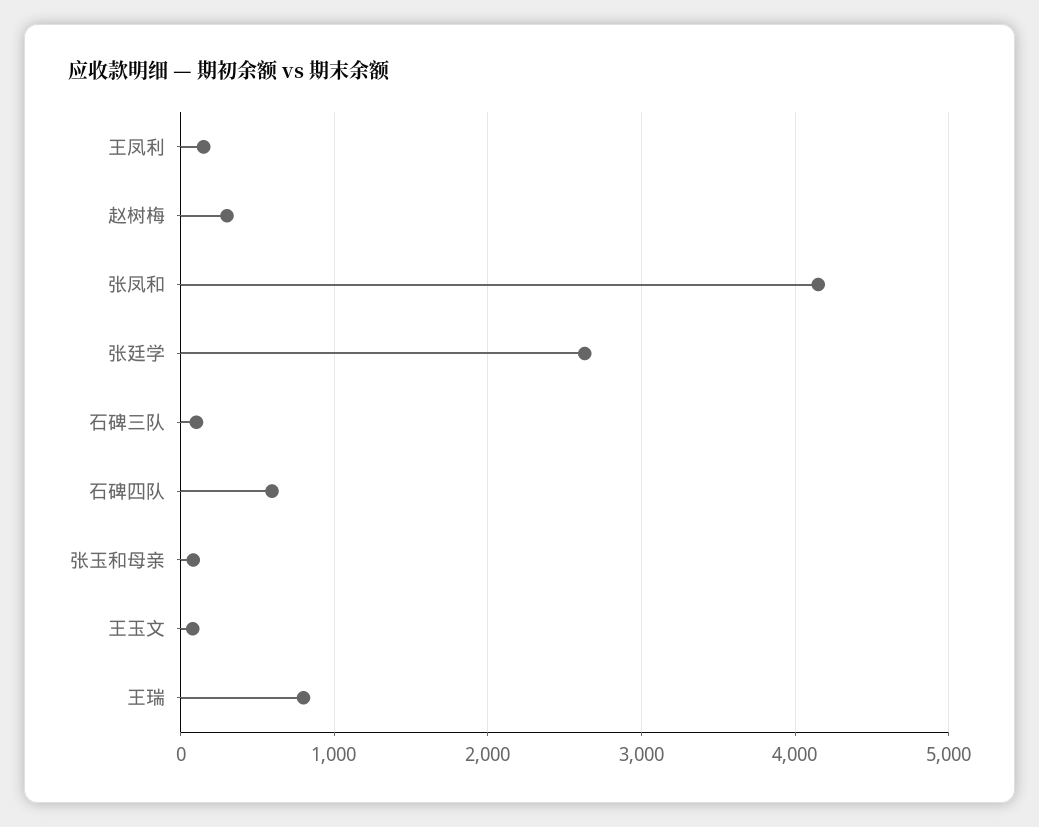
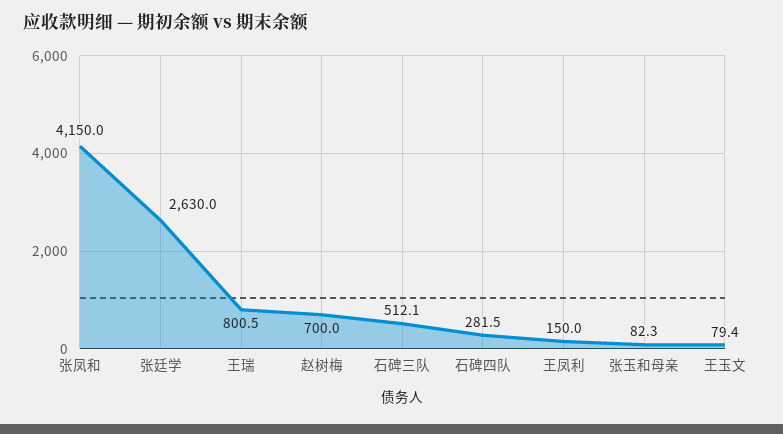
赵树梅: 300 -> 700
石碑三队: 100 -> 512.1
石碑四队: 600 -> 281.5

